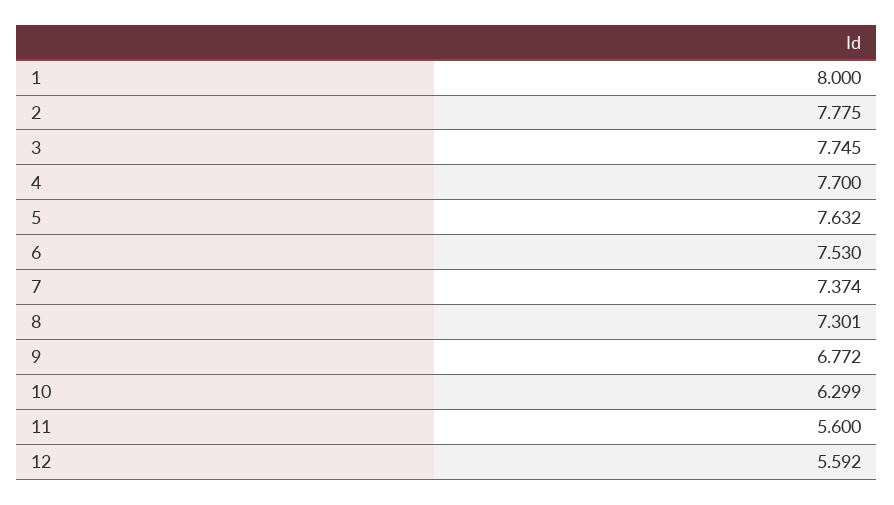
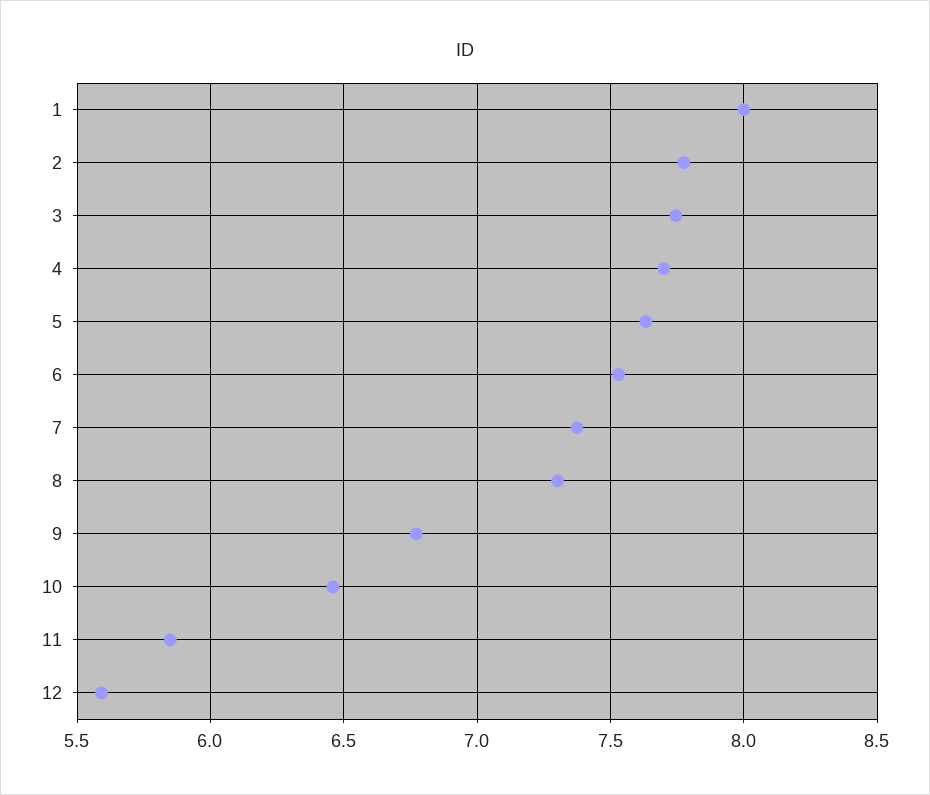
10: 6.299 -> 6.45
11: 5.6 -> 5.85

